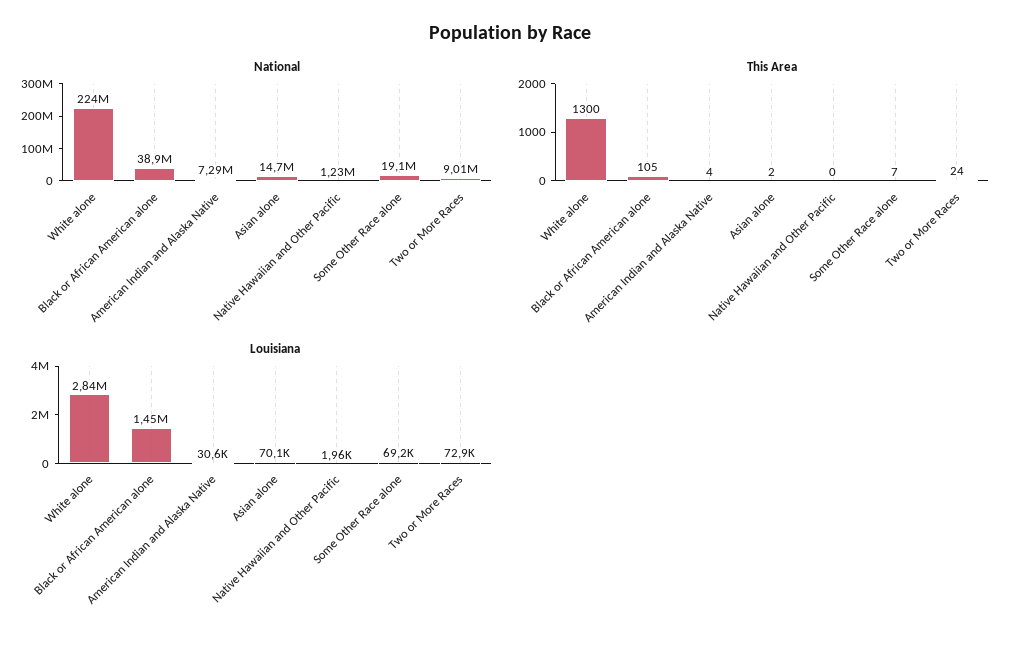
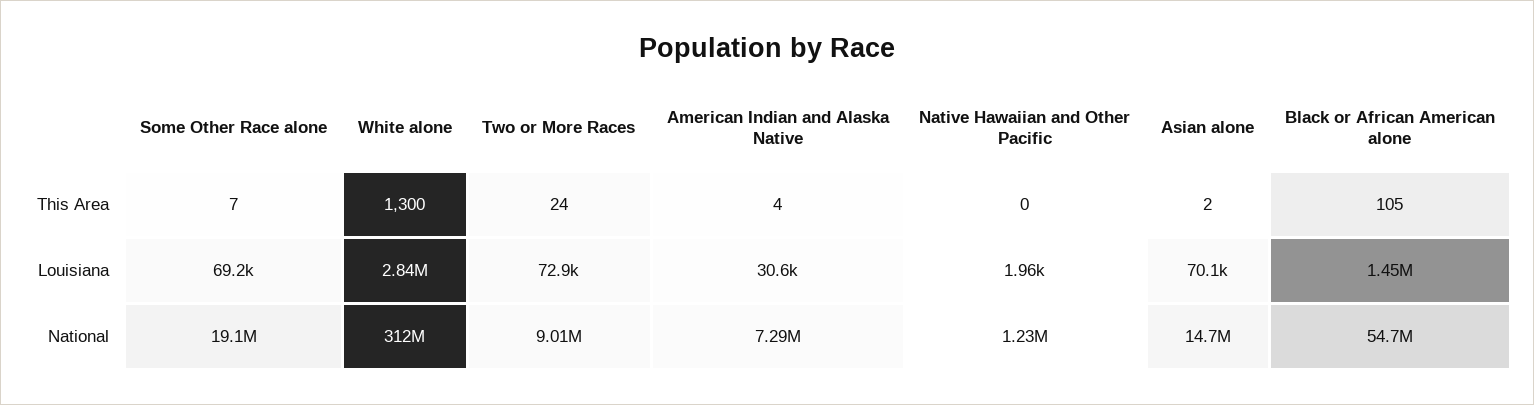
National, White alone: 224000000 -> 312000000
National, Black or African American alone: 38900000 -> 54700000

